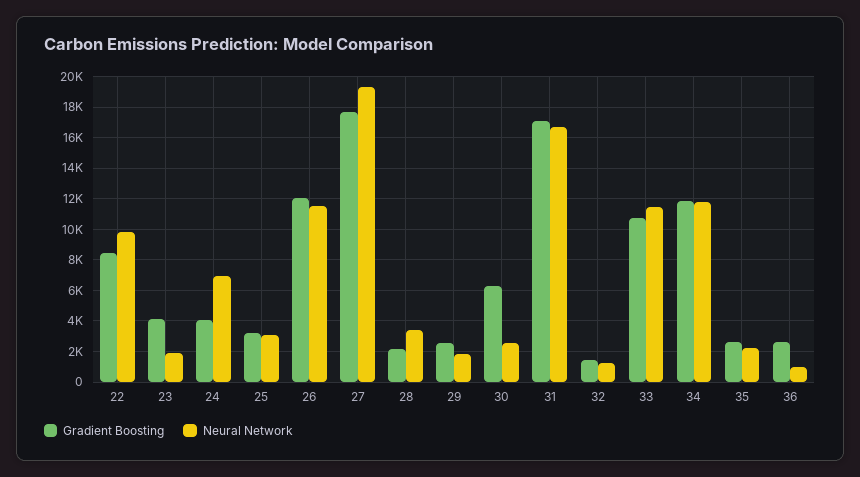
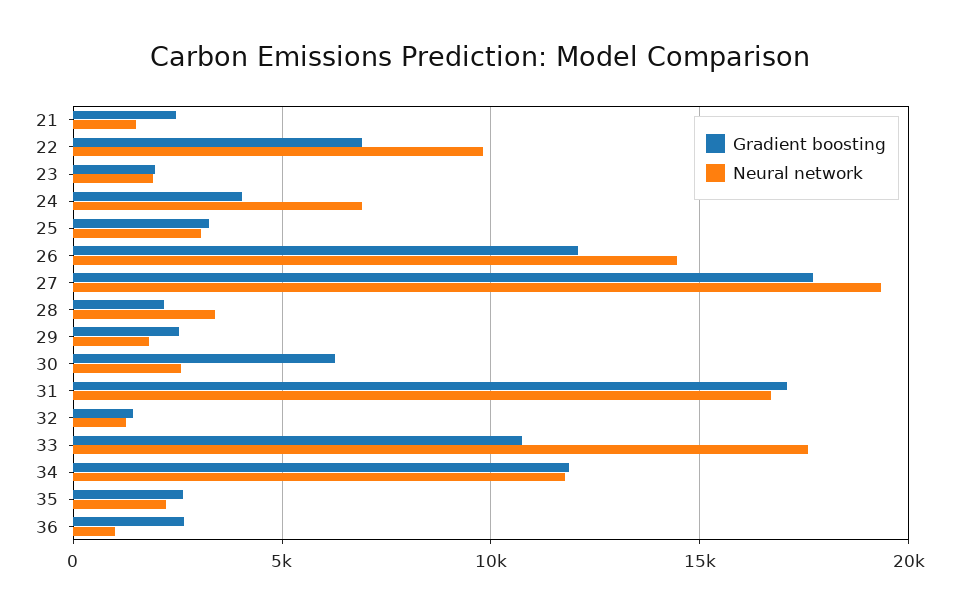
Gradient Boosting, 22: 8500 -> 7000
Gradient Boosting, 23: 4000 -> 2000
Neural Network, 26: 11500 -> 14500
Neural Network, 33: 11500 -> 17500
Gradient Boosting, 21: none -> 2500
Neural Network, 21: none -> 1500

